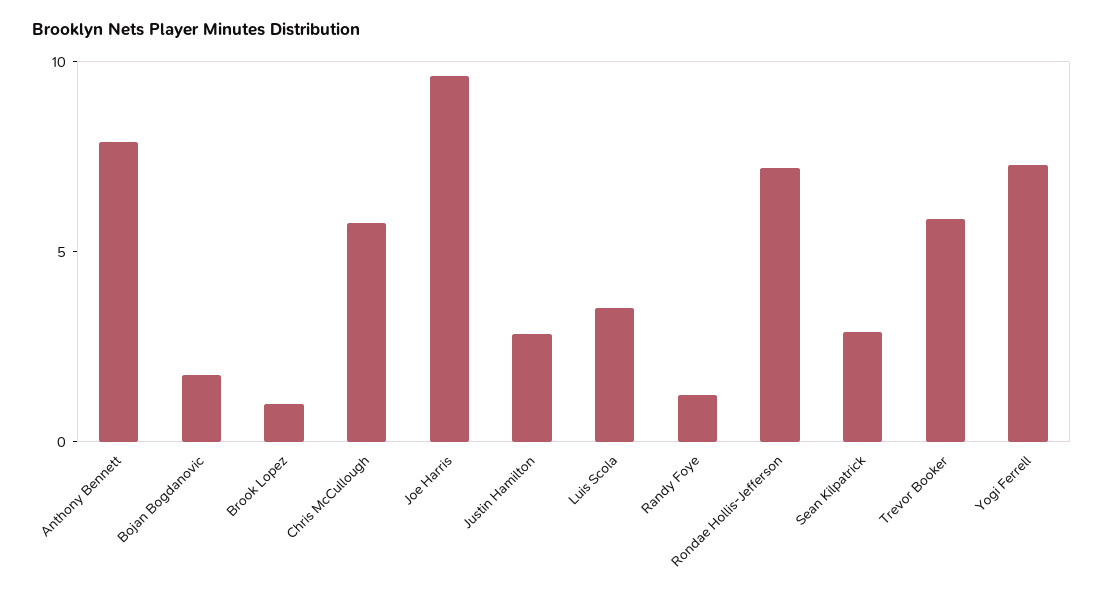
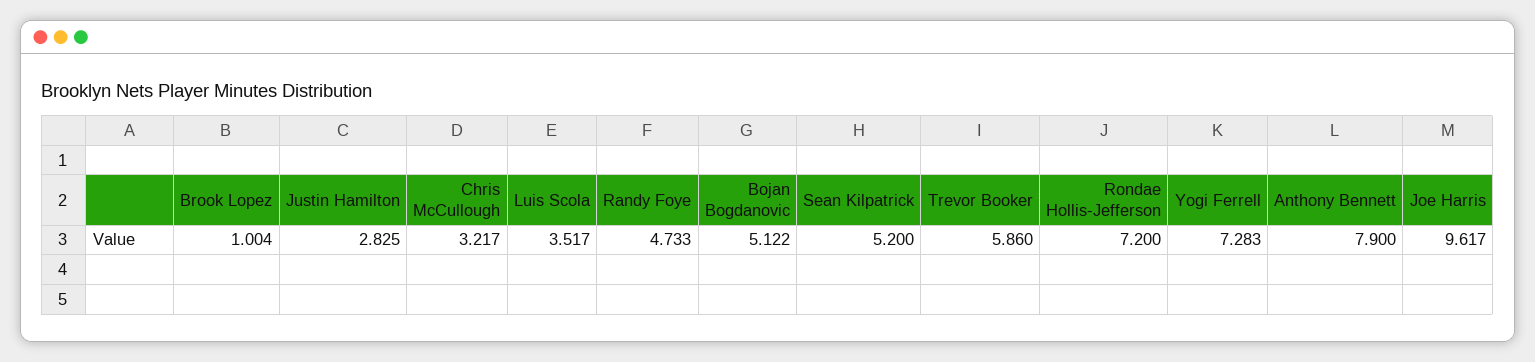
Bojan Bogdanovic: 2 -> 5.122
Chris McCullough: 6 -> 3.217
Randy Foye: 1 -> 4.733
Sean Kilpatrick: 3 -> 5.2

